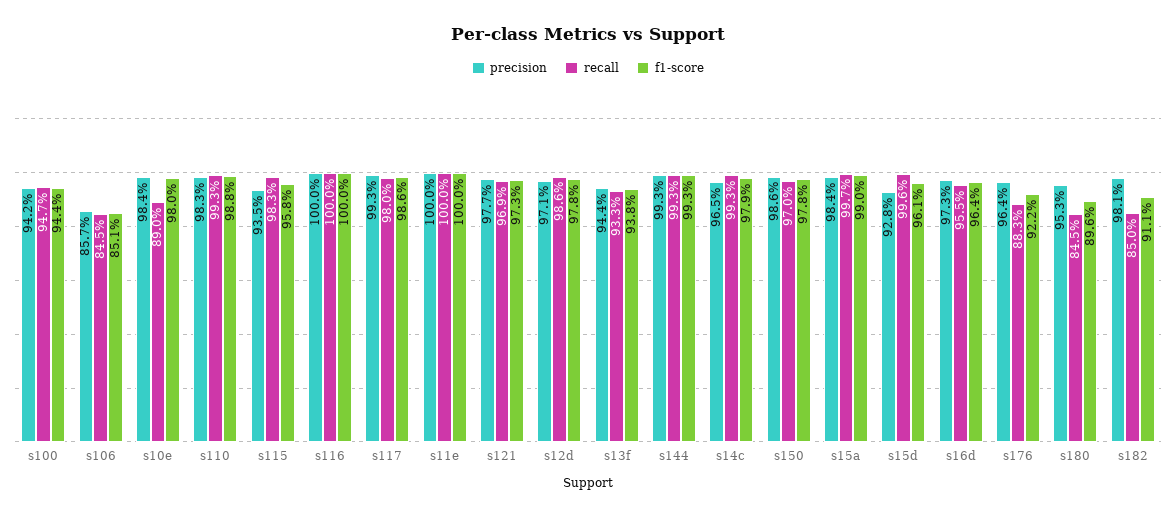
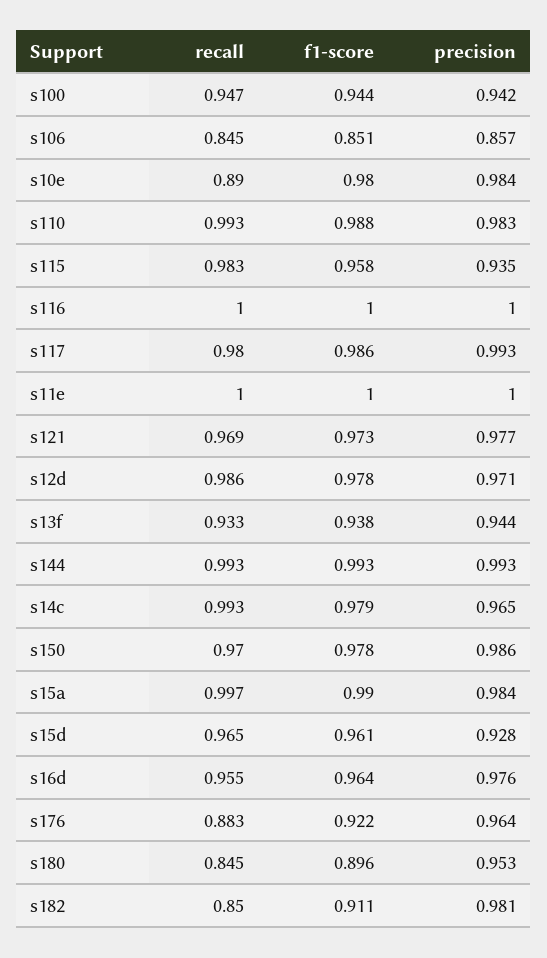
recall, s15d: 0.996 -> 0.965
precision, s16d: 0.973 -> 0.976

